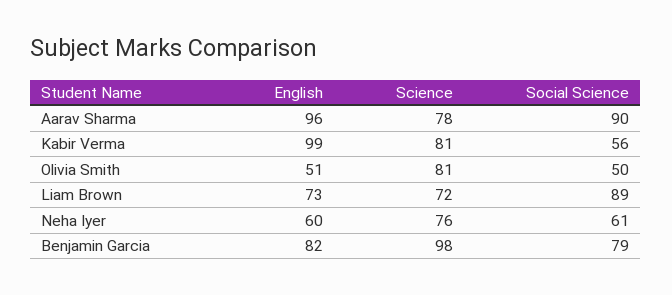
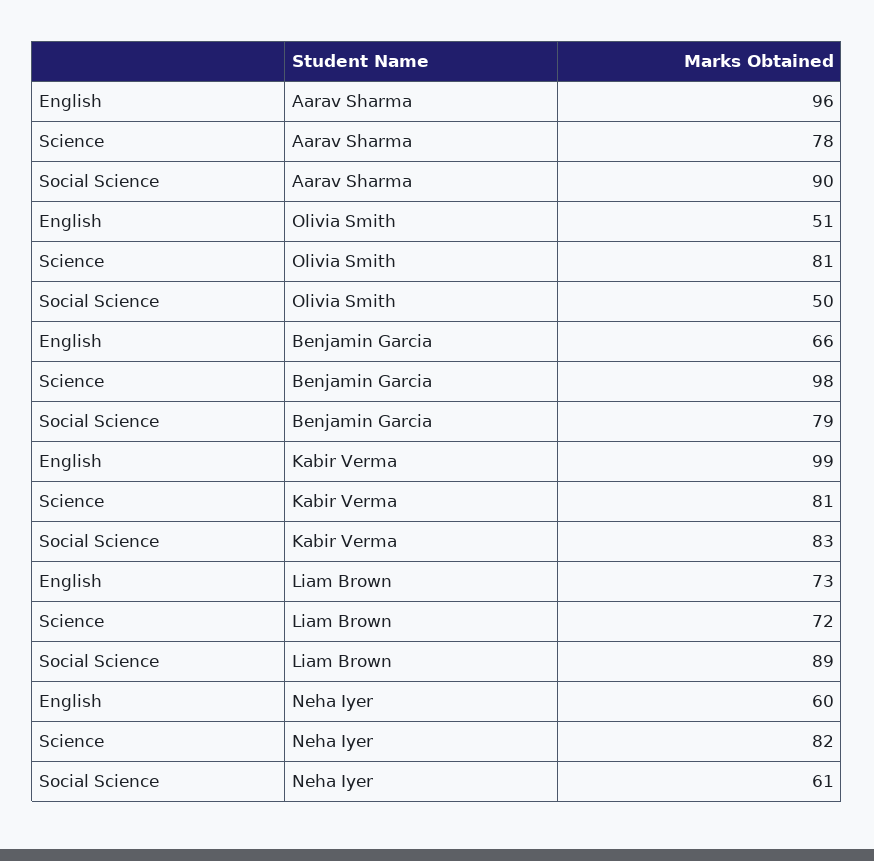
Social Science, Kabir Verma: 56 -> 83
Science, Neha Iyer: 76 -> 82
English, Benjamin Garcia: 82 -> 66

